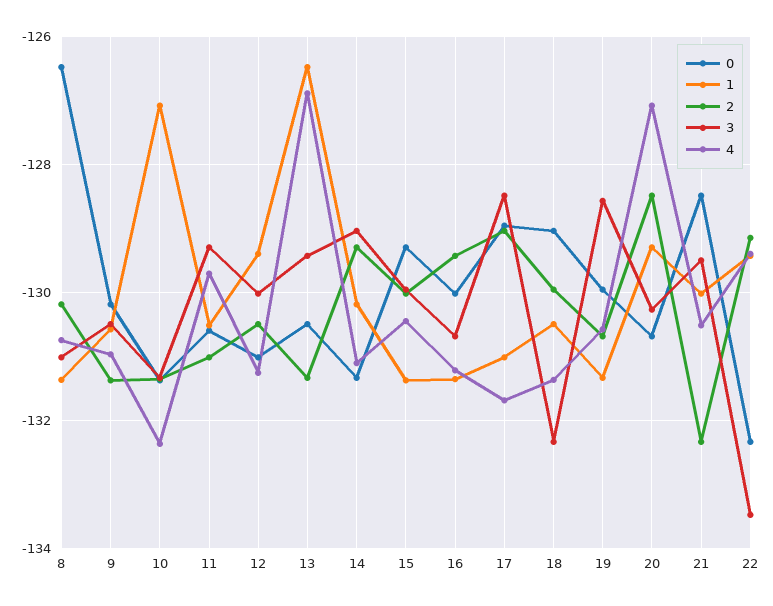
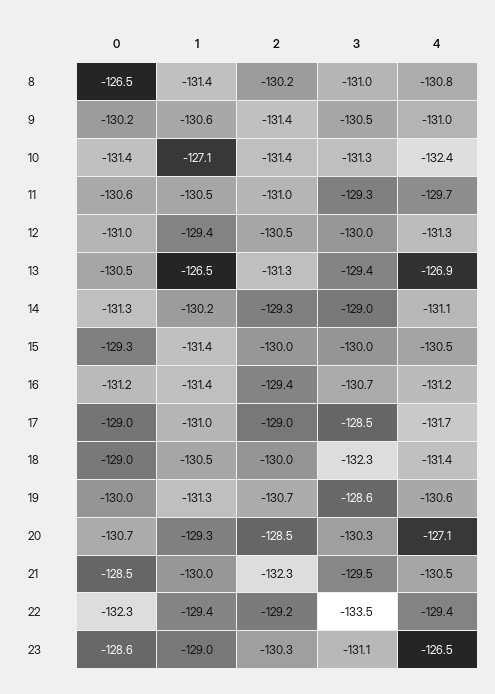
0, 16: -130 -> -131.2
0, 23: none -> -128.6
1, 23: none -> -129
2, 23: none -> -130.3
3, 23: none -> -131.1
4, 23: none -> -126.5

